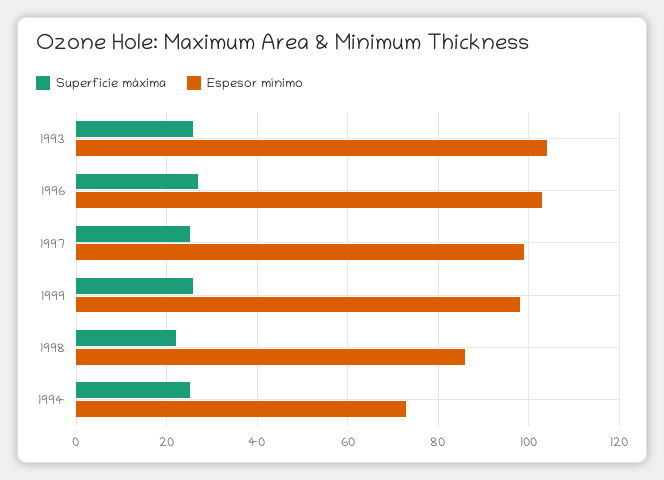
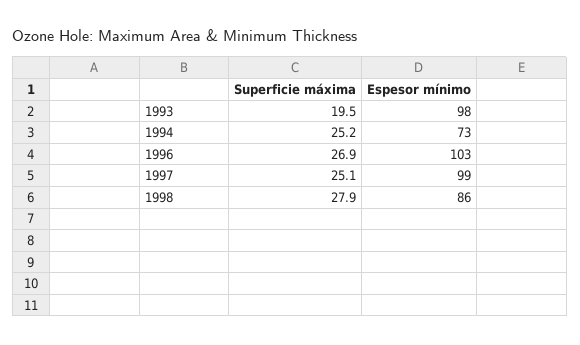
Superficie máxima, 1993: 26 -> 19.5
Espesor mínimo, 1993: 104 -> 98
Superficie máxima, 1999: 26 -> none
Espesor mínimo, 1999: 98 -> none
Superficie máxima, 1998: 22 -> 27.9

